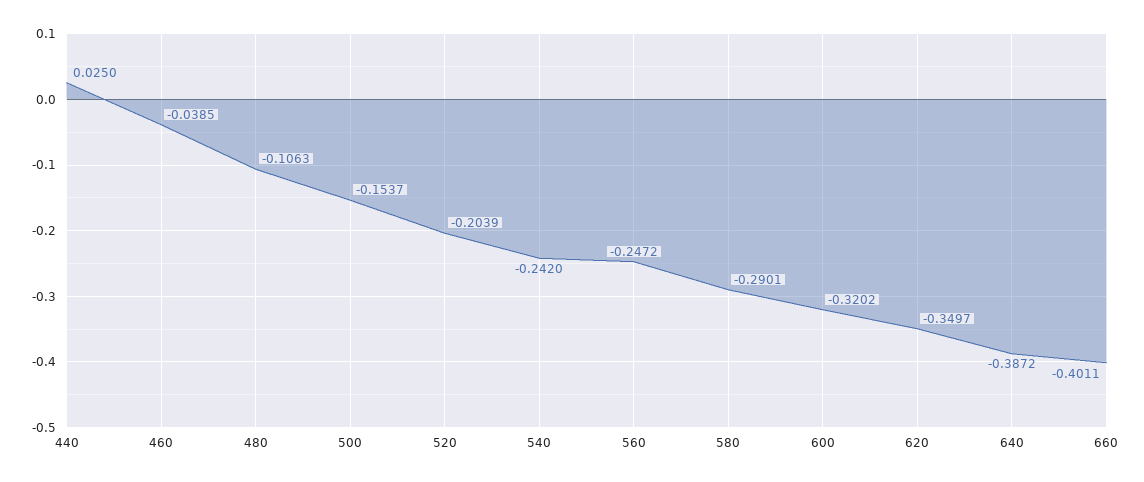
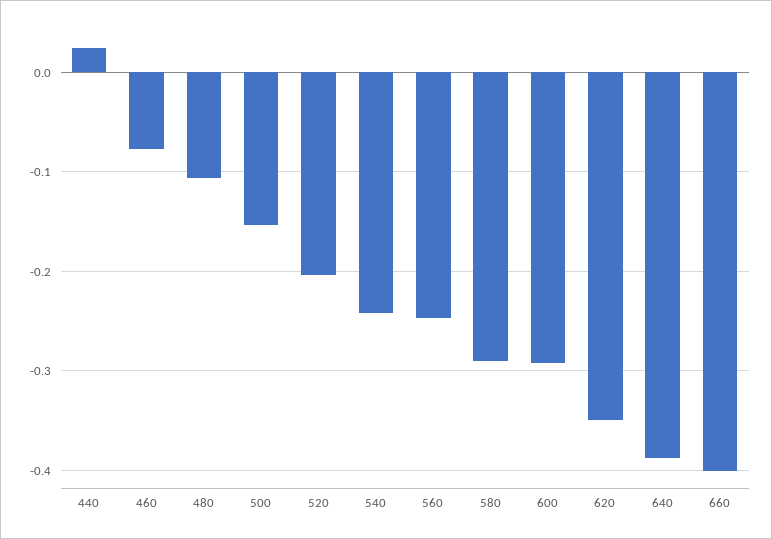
460: -0.0385 -> -0.08
600: -0.3202 -> -0.29

